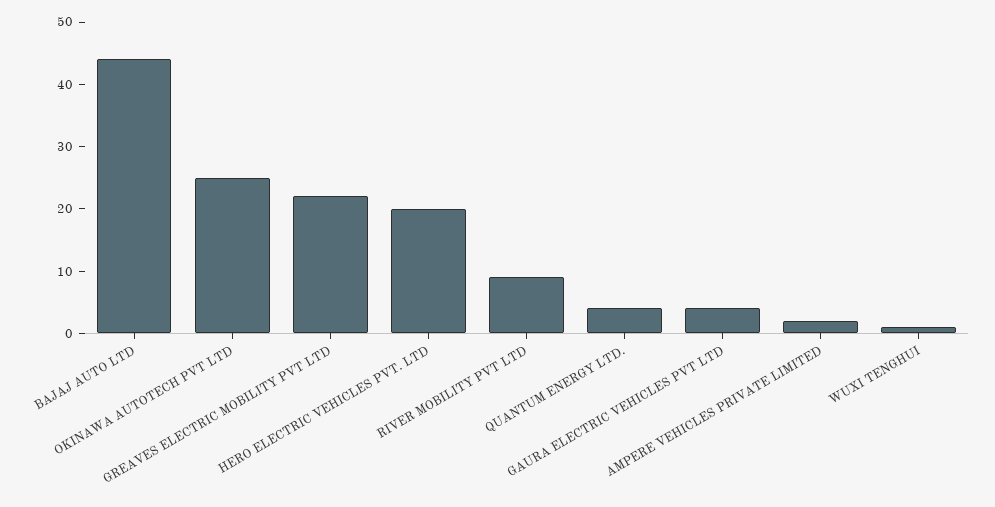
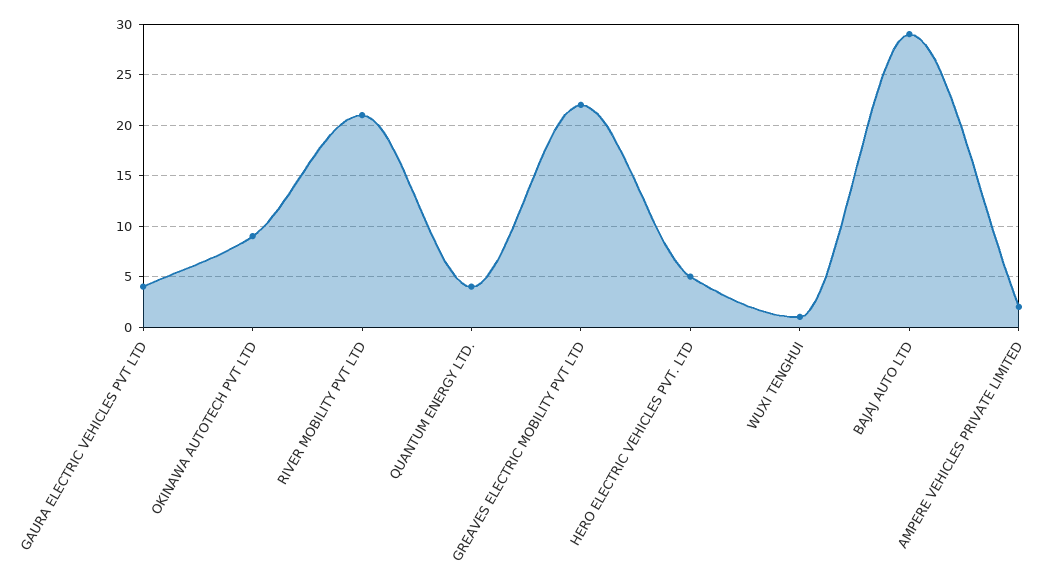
BAJAJ AUTO LTD: 45 -> 29
OKINAWA AUTOTECH PVT LTD: 25 -> 9
HERO ELECTRIC VEHICLES PVT. LTD: 20 -> 5
RIVER MOBILITY PVT LTD: 10 -> 21

